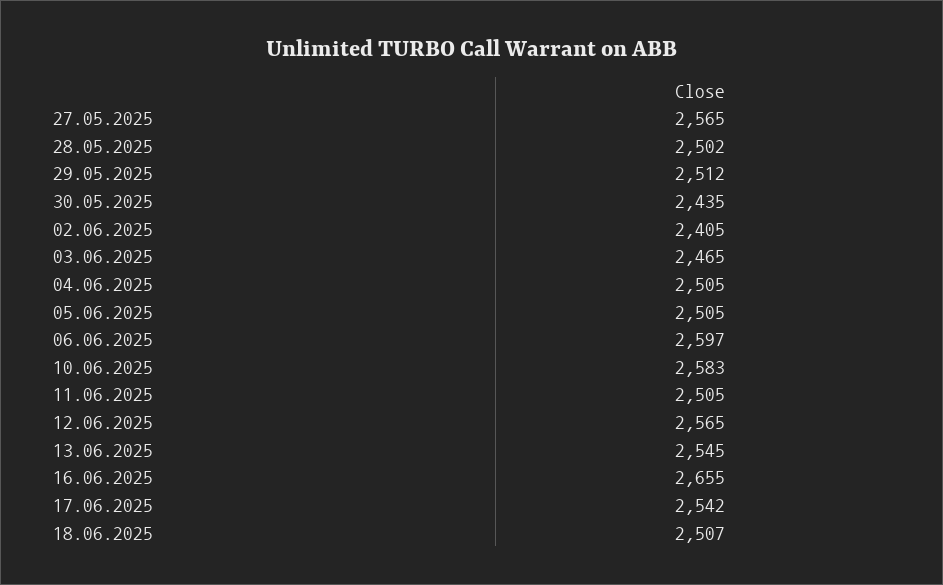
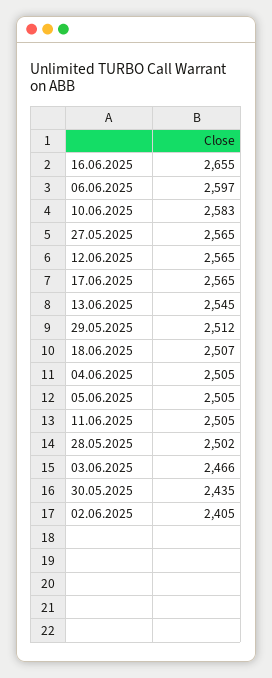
03.06.2025: 2465 -> 2466
17.06.2025: 2542 -> 2565

